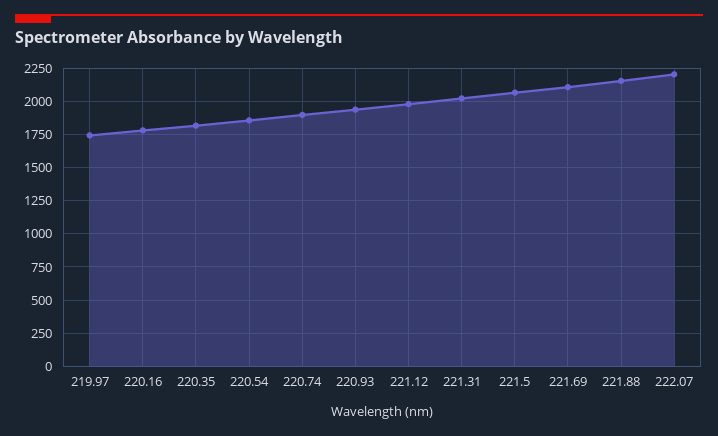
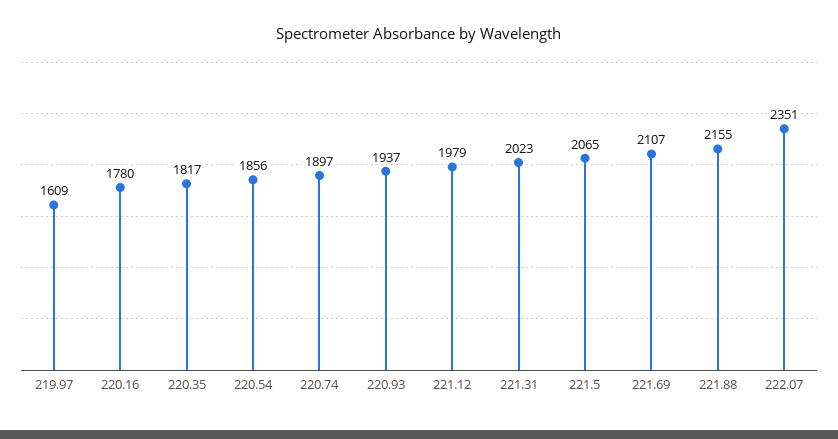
219.97: 1750 -> 1609
222.07: 2200 -> 2351

